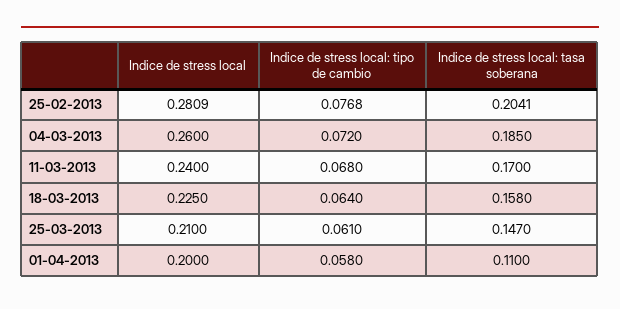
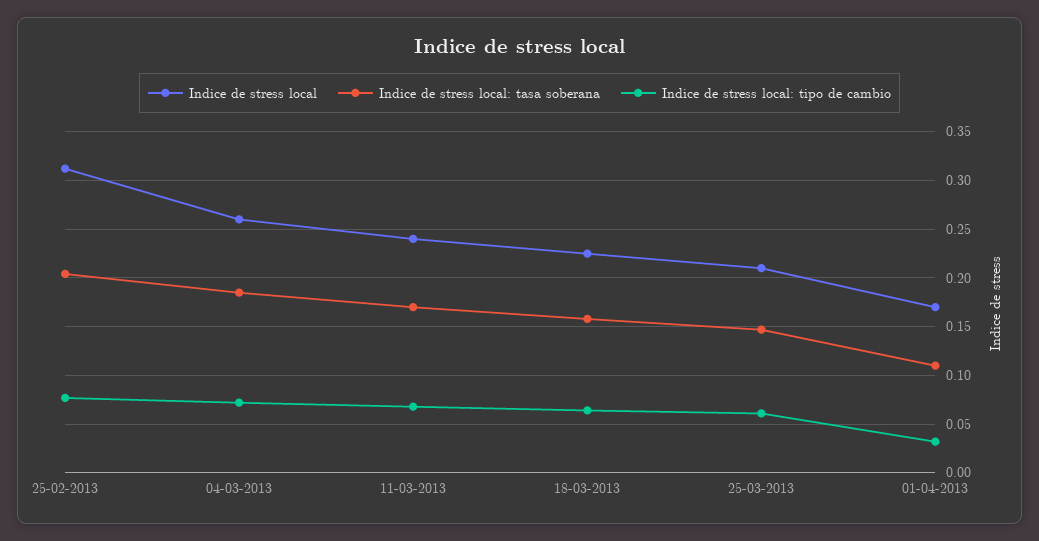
Indice de stress local, 25-02-2013: 0.2809 -> 0.31
Indice de stress local, 01-04-2013: 0.2 -> 0.17
Indice de stress local: tipo de cambio, 01-04-2013: 0.058 -> 0.03

